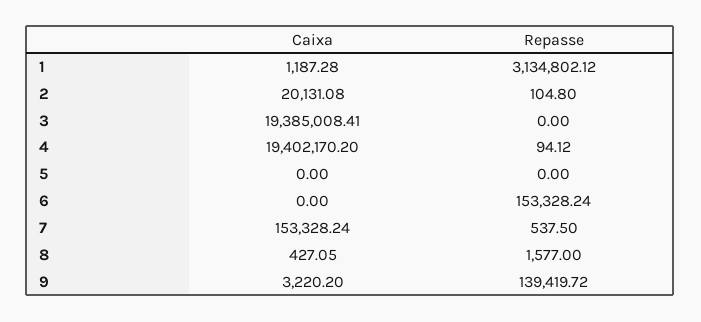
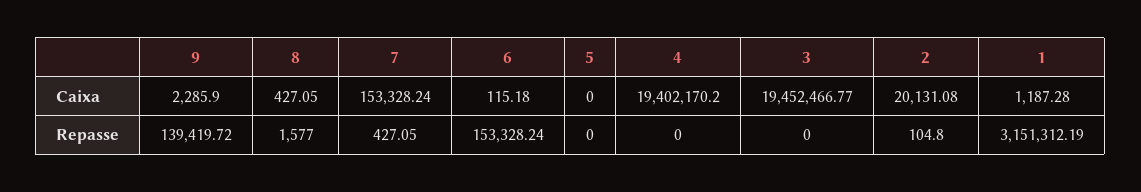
Repasse, 1: 3134802.12 -> 3151312.19
Caixa, 3: 19385008.41 -> 19452466.77
Repasse, 4: 94.12 -> 0
Caixa, 6: 0 -> 115.18
Repasse, 7: 537.5 -> 427.05
Caixa, 9: 3220.2 -> 2285.9

